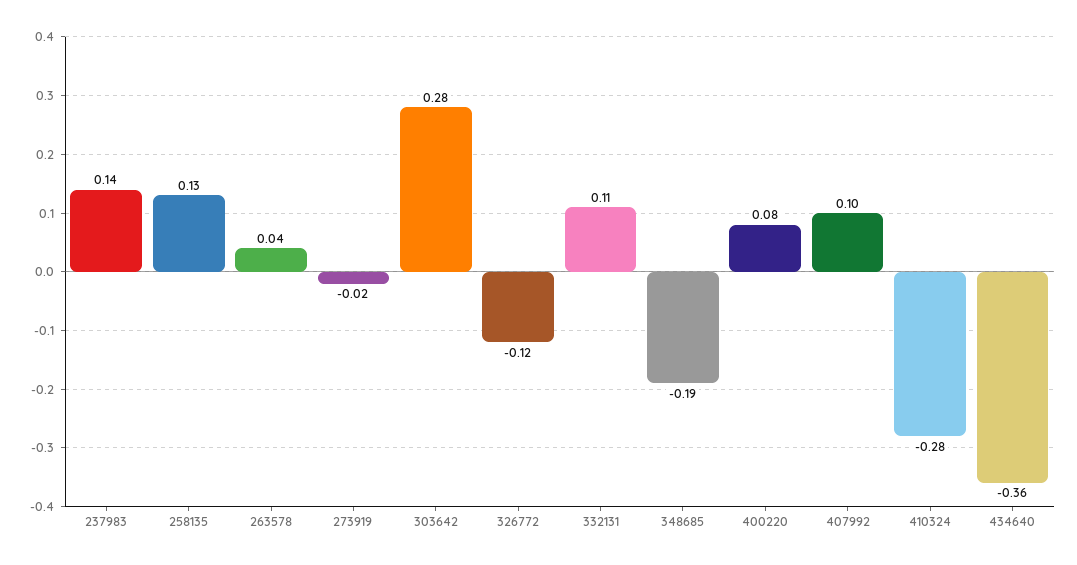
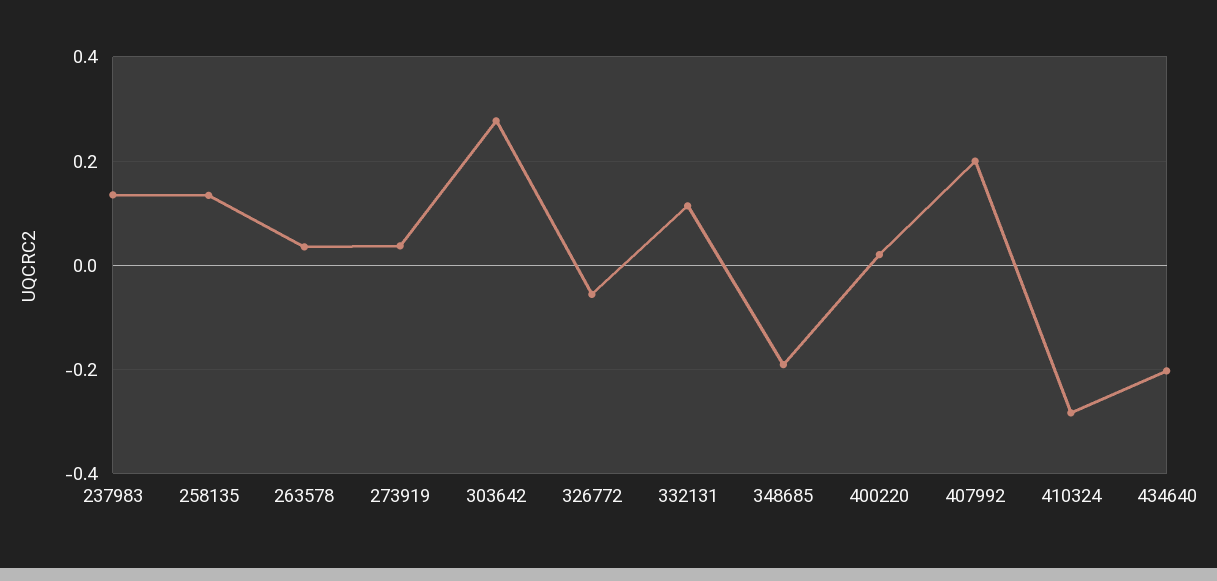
273919: -0.02 -> 0.04
326772: -0.12 -> -0.06
400220: 0.08 -> 0.02
407992: 0.1 -> 0.2
434640: -0.36 -> -0.2

